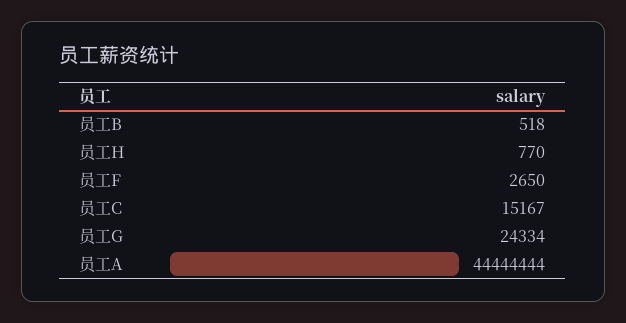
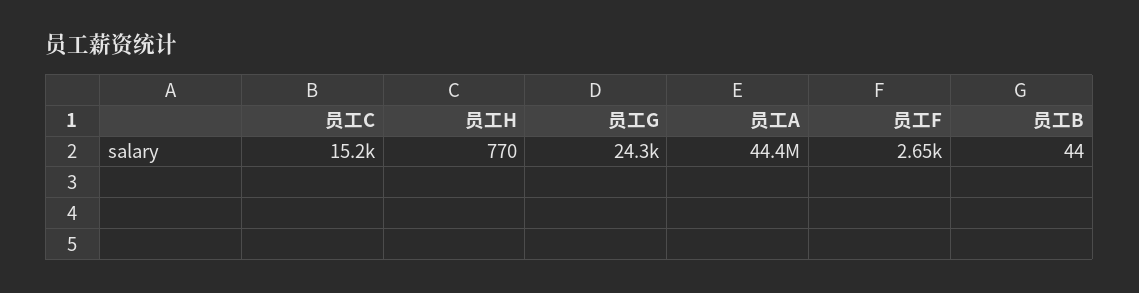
员工B: 518 -> 44

